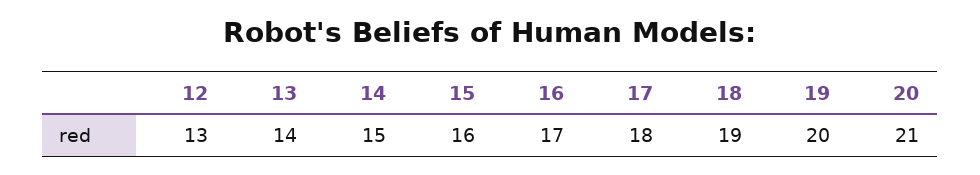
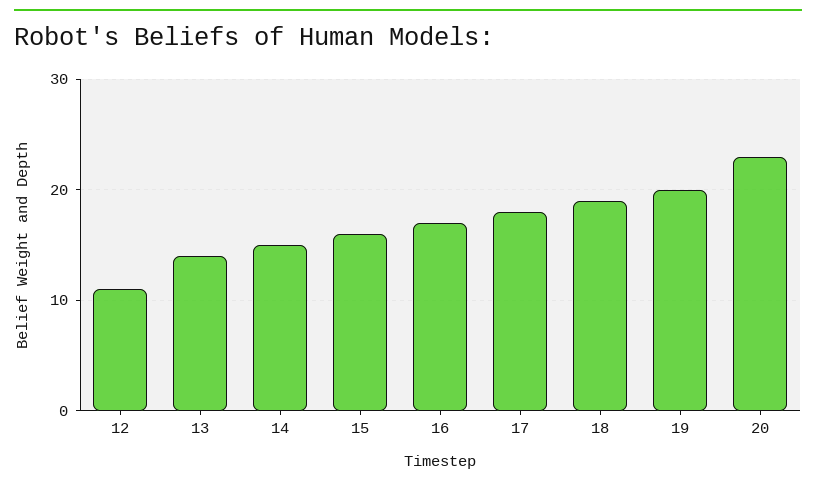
12: 13 -> 11
20: 21 -> 23

